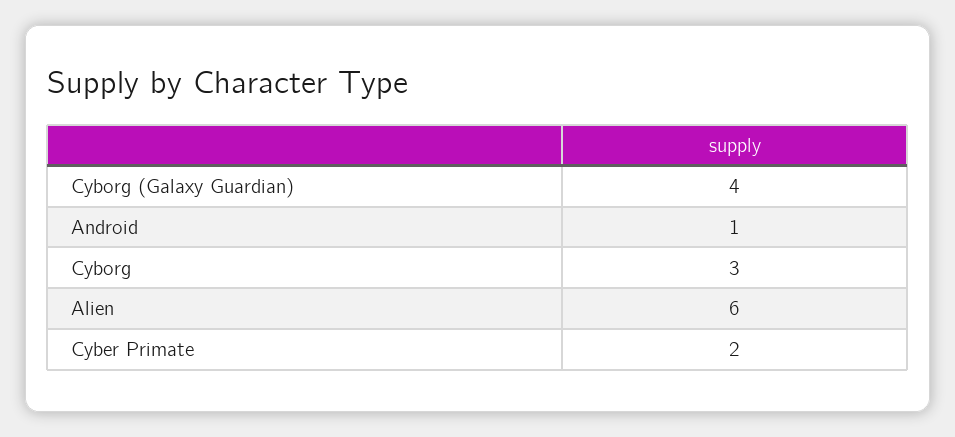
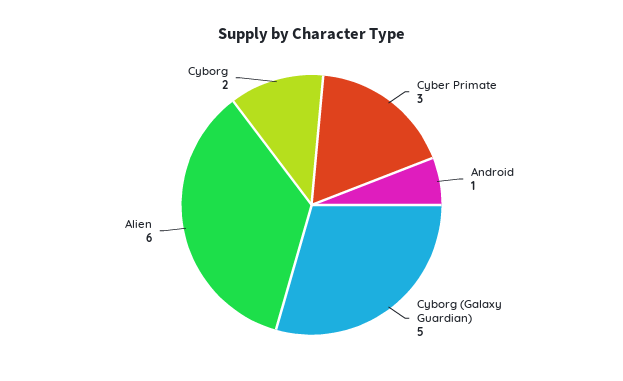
Cyborg (Galaxy Guardian): 4 -> 5
Cyborg: 3 -> 2
Cyber Primate: 2 -> 3

